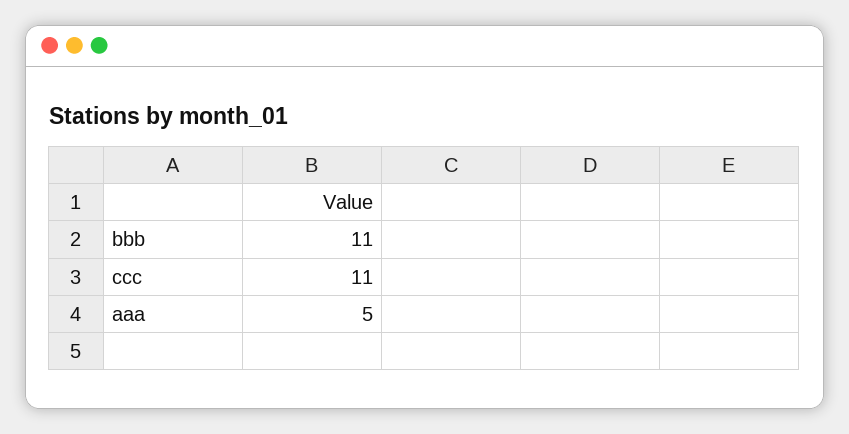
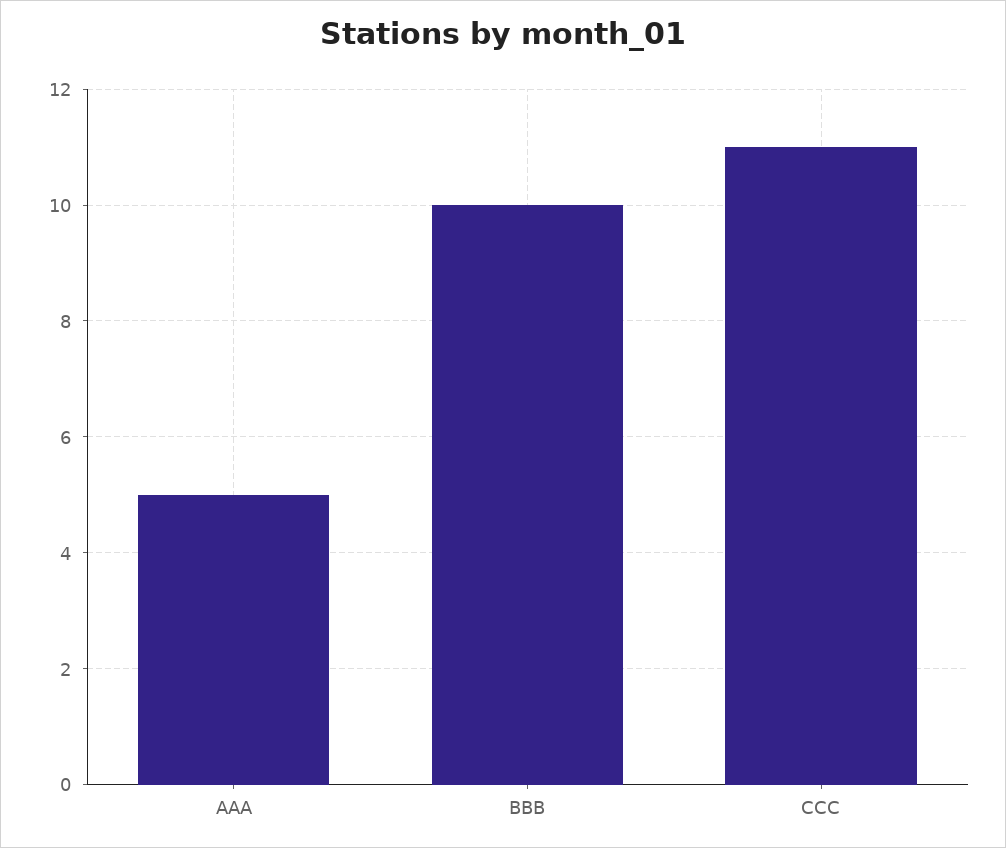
bbb: 11 -> 10

